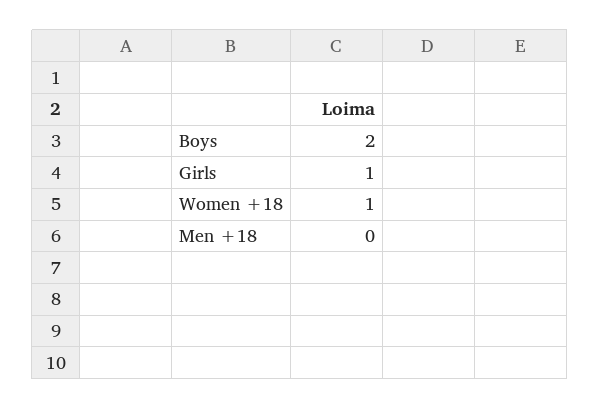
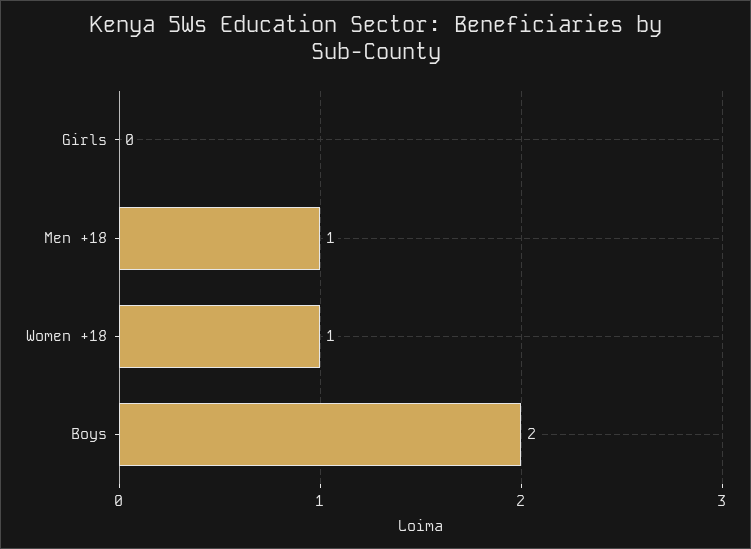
Girls: 1 -> 0
Men +18: 0 -> 1

